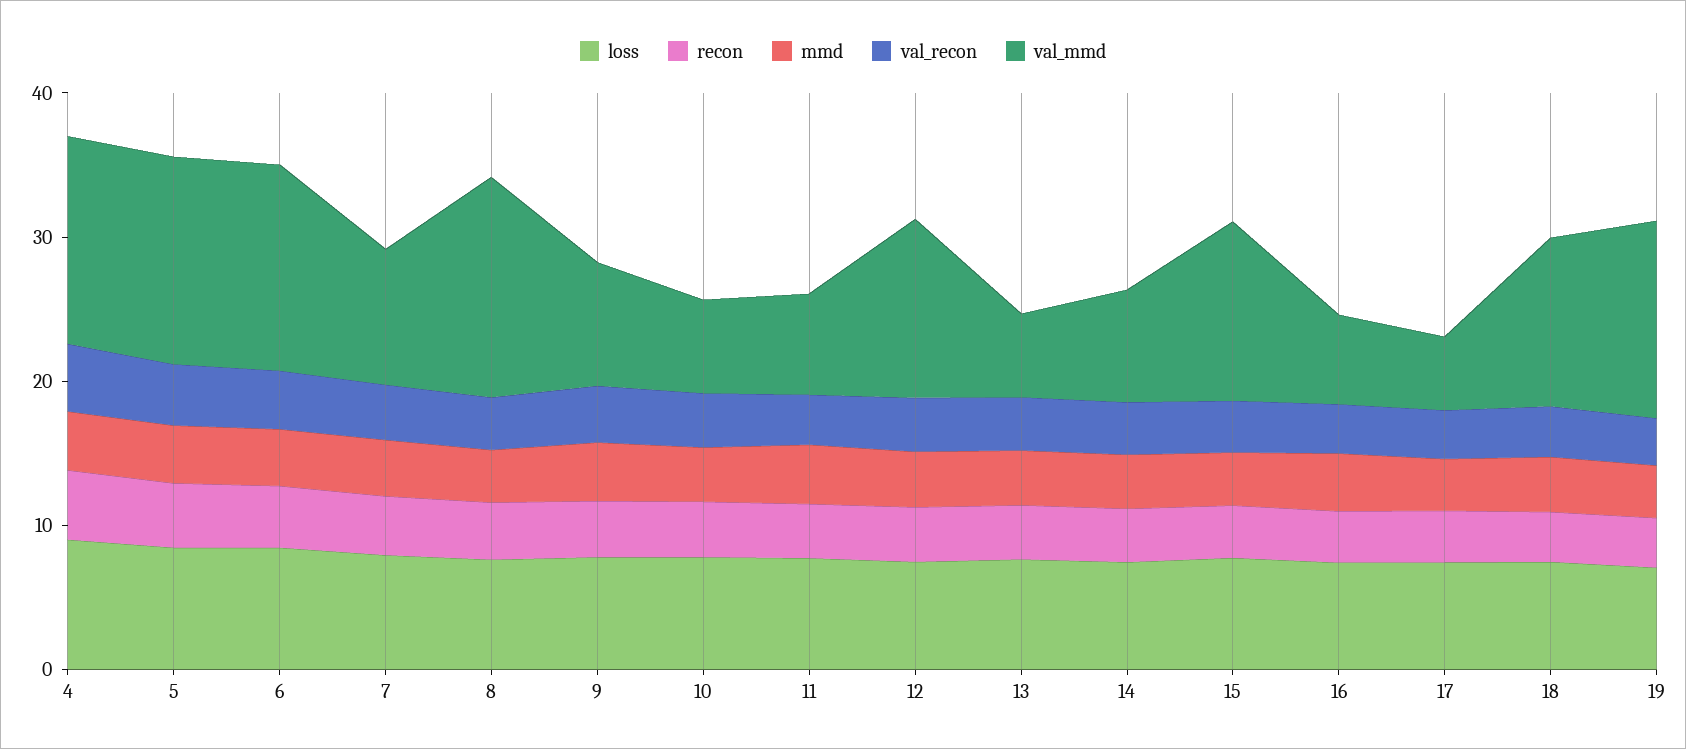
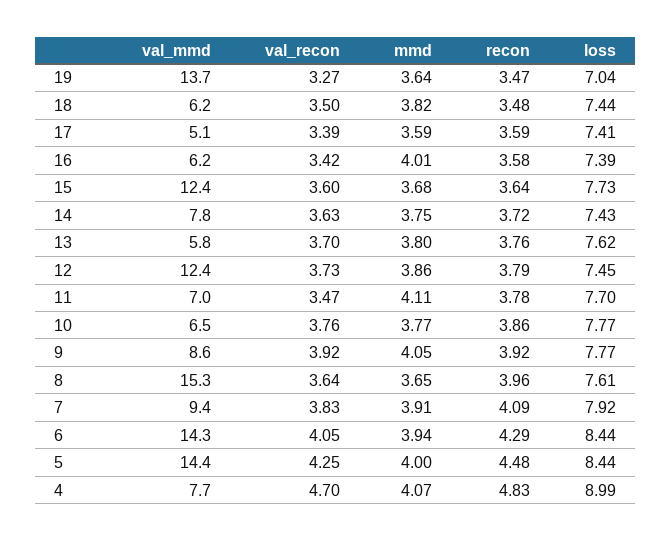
val_mmd, 4: 14 -> 7.7
val_mmd, 18: 12 -> 6.2

